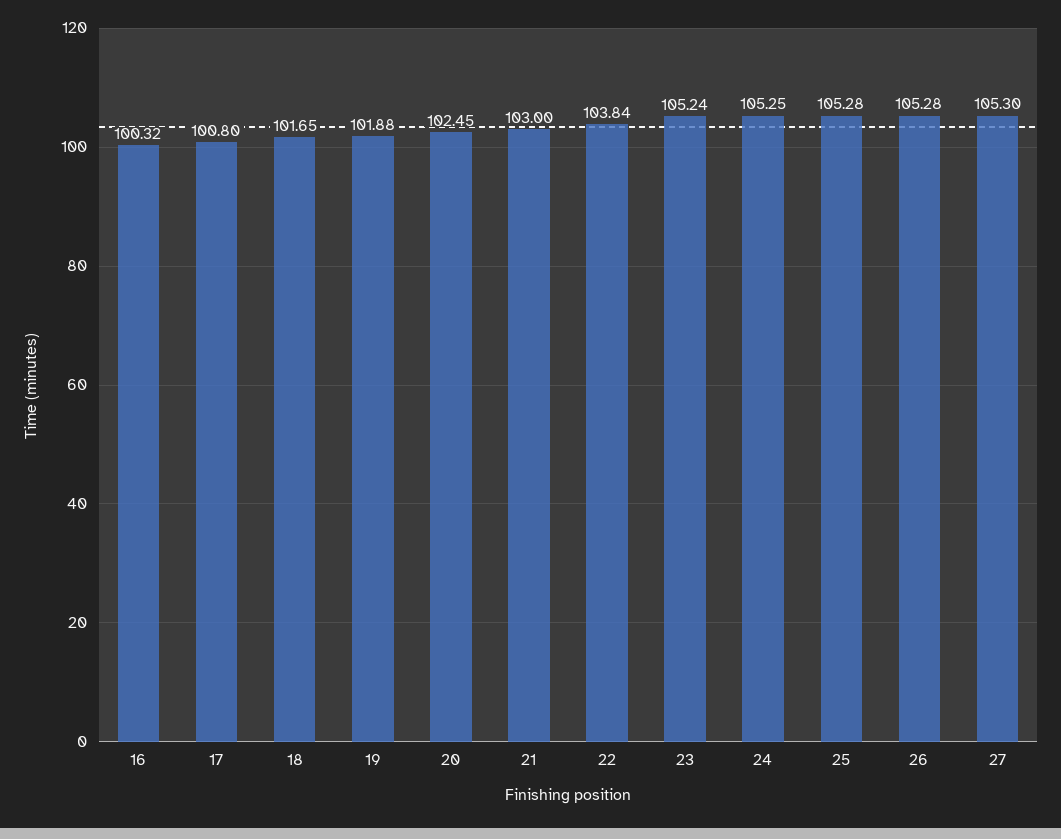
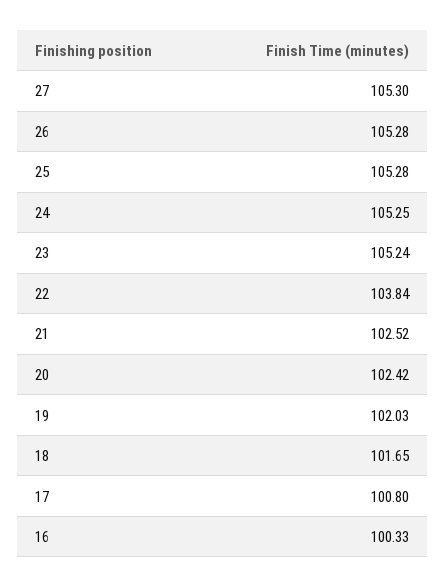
16: 100.32 -> 100.33
19: 101.88 -> 102.03
20: 102.45 -> 102.42
21: 103 -> 102.52

